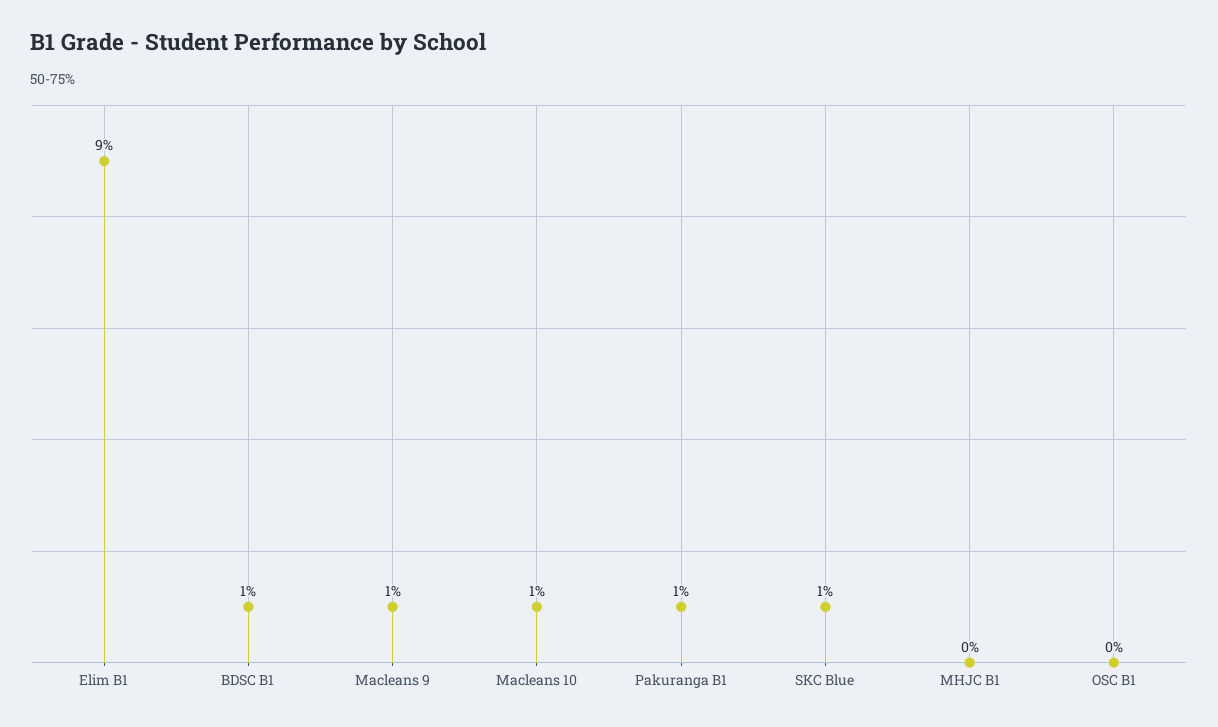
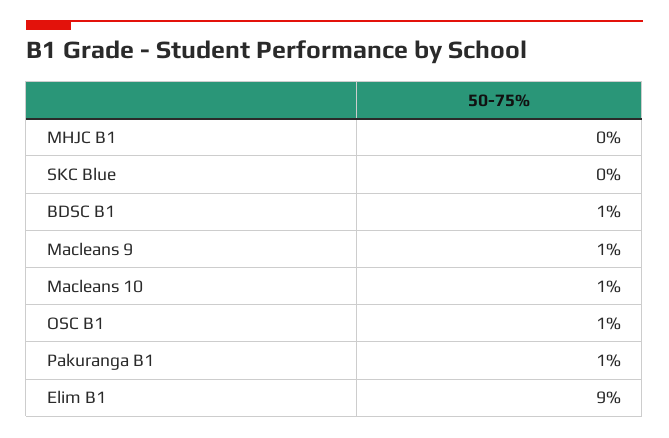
SKC Blue: 1 -> 0
OSC B1: 0 -> 1

